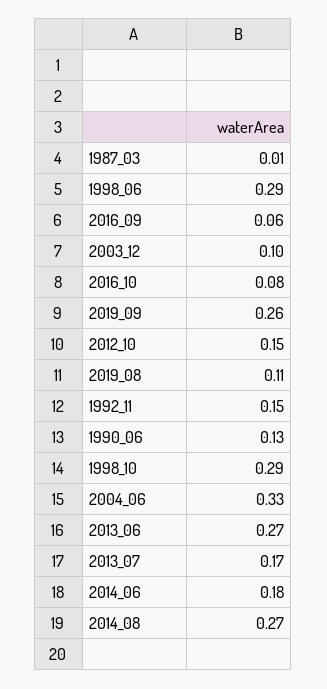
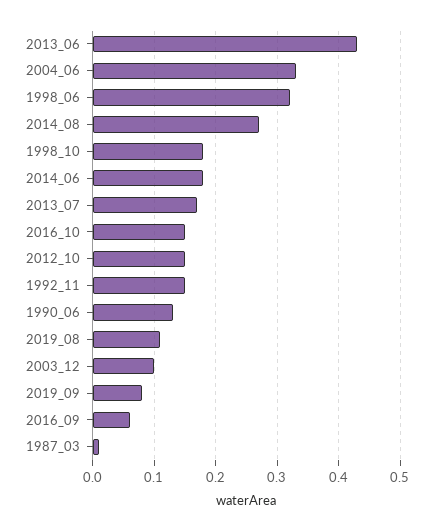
1998_06: 0.29 -> 0.32
2016_10: 0.08 -> 0.15
2019_09: 0.26 -> 0.08
1998_10: 0.29 -> 0.18
2013_06: 0.27 -> 0.43

